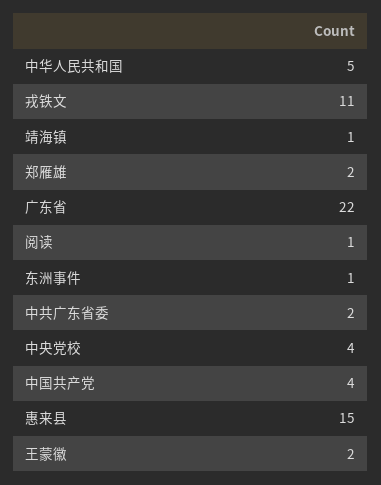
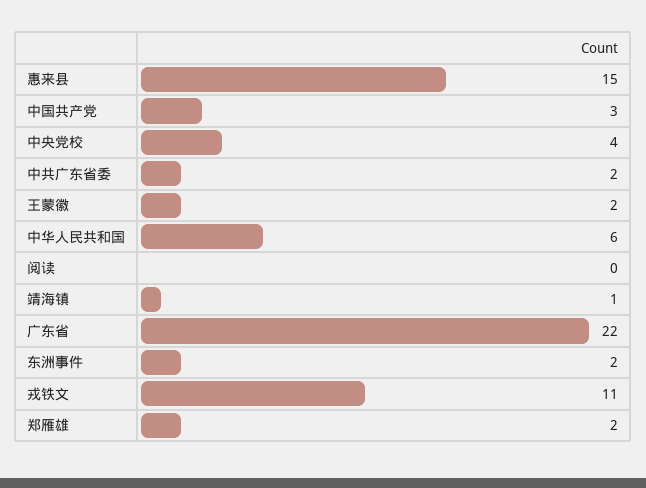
中华人民共和国: 5 -> 6
阅读: 1 -> 0
东洲事件: 1 -> 2
中国共产党: 4 -> 3

